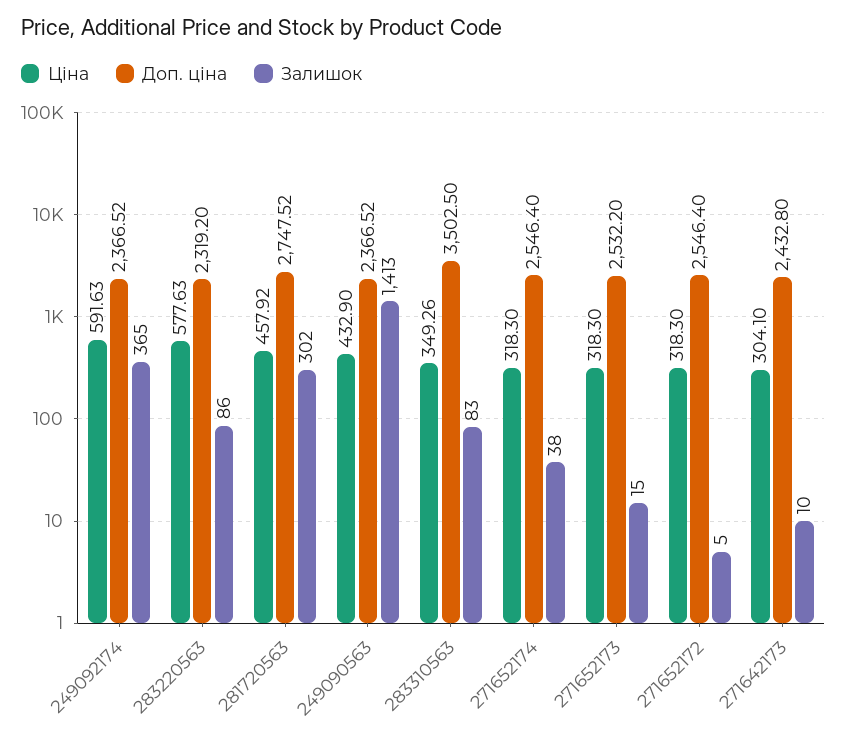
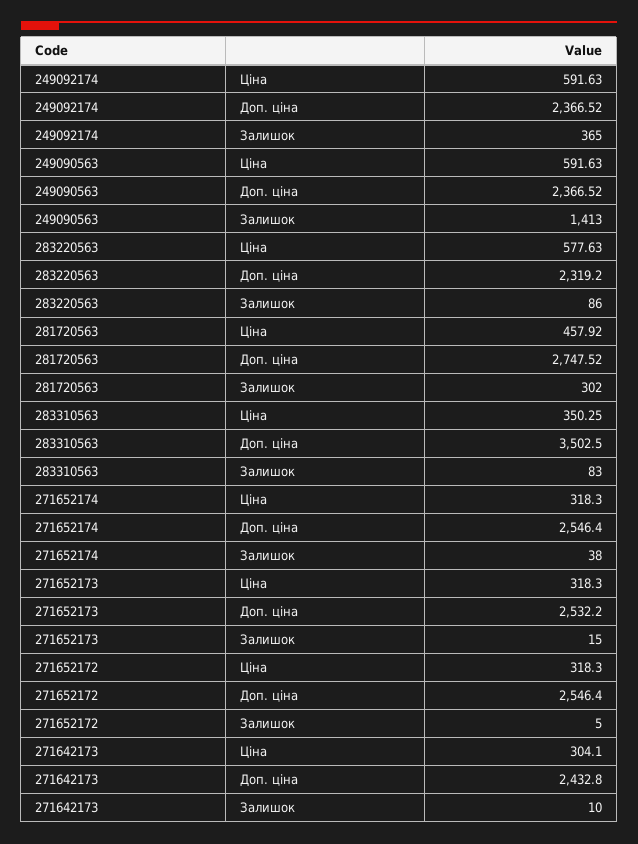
Ціна, 249090563: 432.9 -> 591.63
Ціна, 283310563: 349.26 -> 350.25

